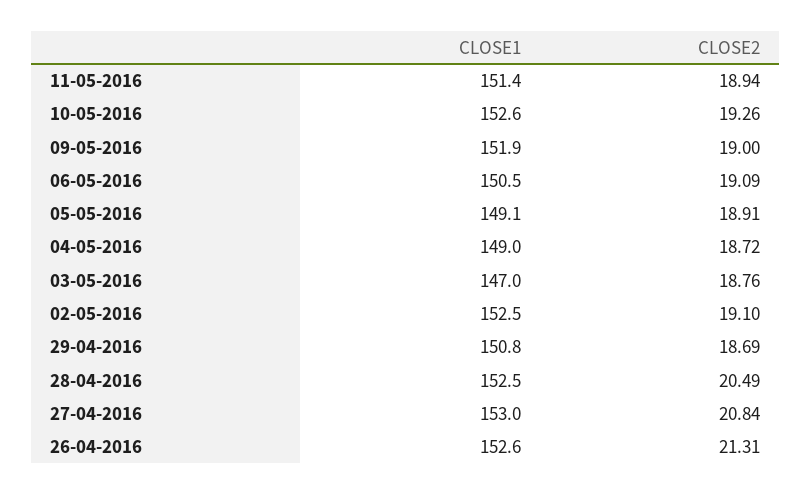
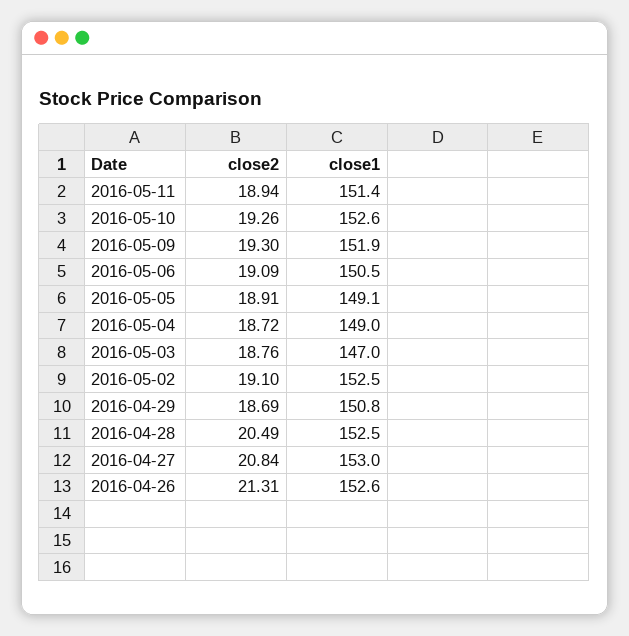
CLOSE2, 09-05-2016: 19 -> 19.3

